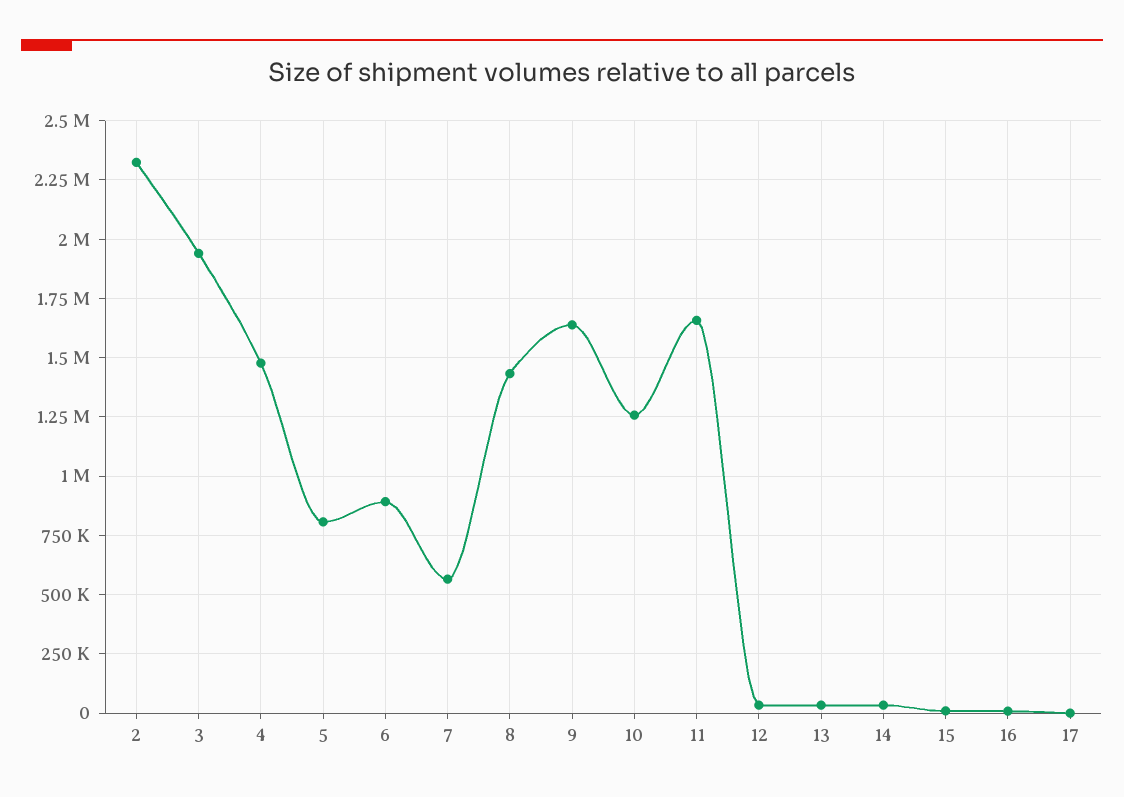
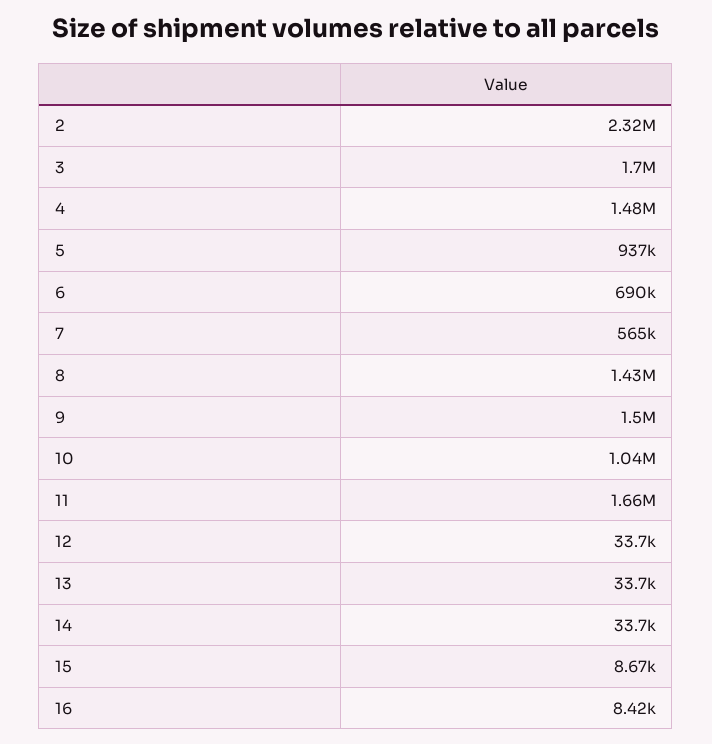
3: 1950000 -> 1700000
5: 800000 -> 937000
6: 900000 -> 690000
9: 1650000 -> 1500000
10: 1250000 -> 1040000
17: 0 -> none

